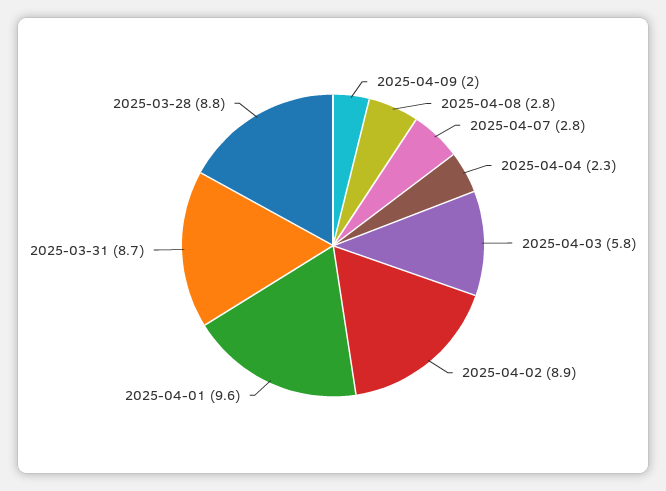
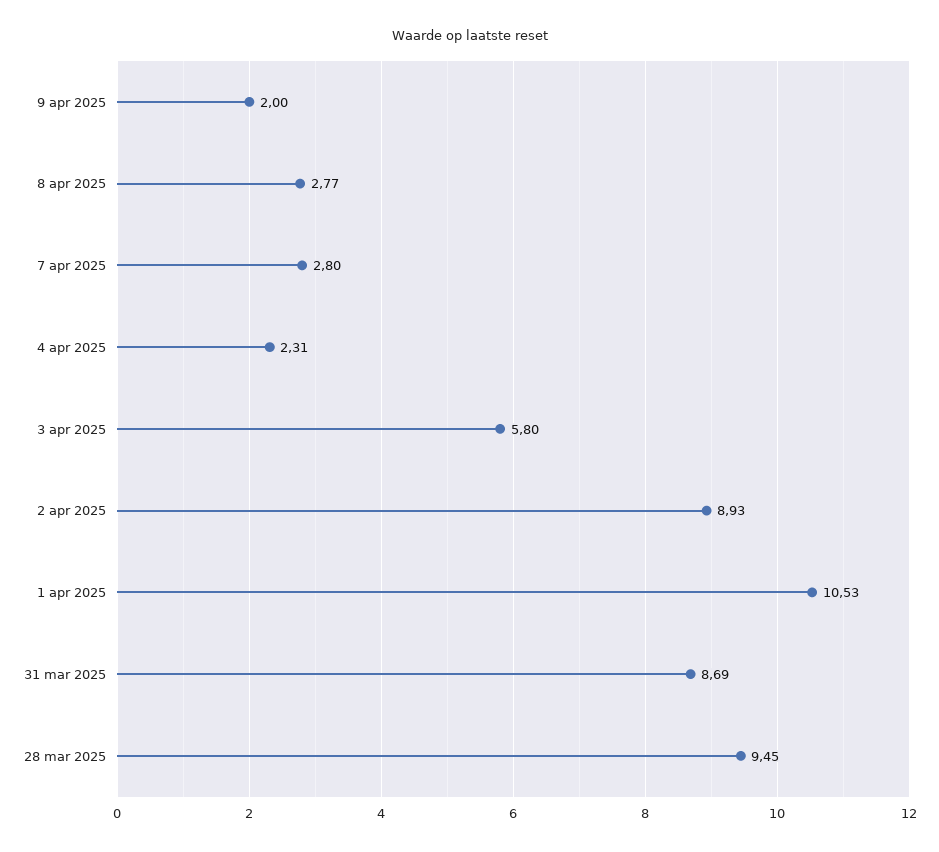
2025-04-01: 9.6 -> 10.53
2025-03-28: 8.8 -> 9.45

